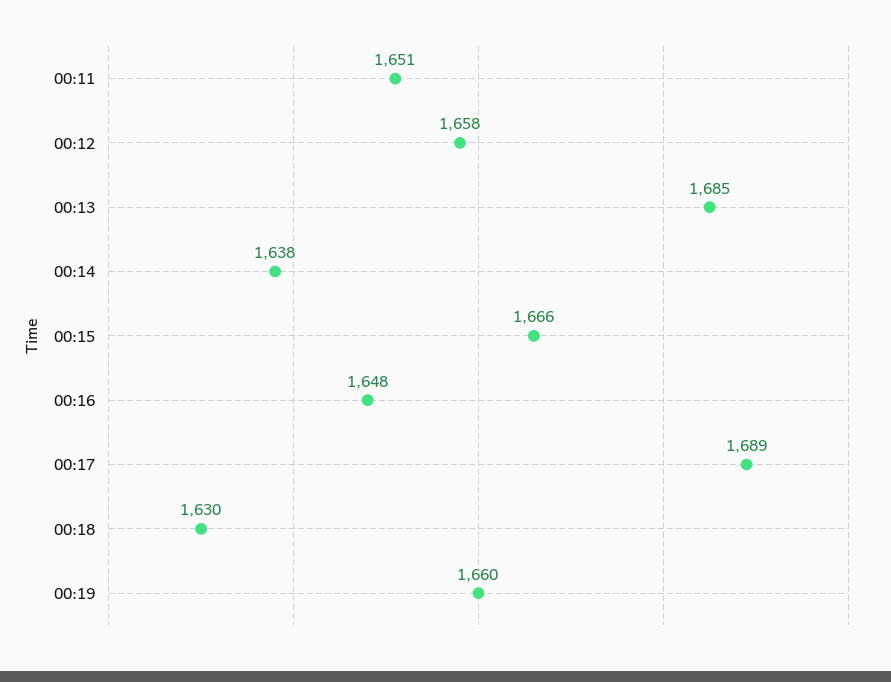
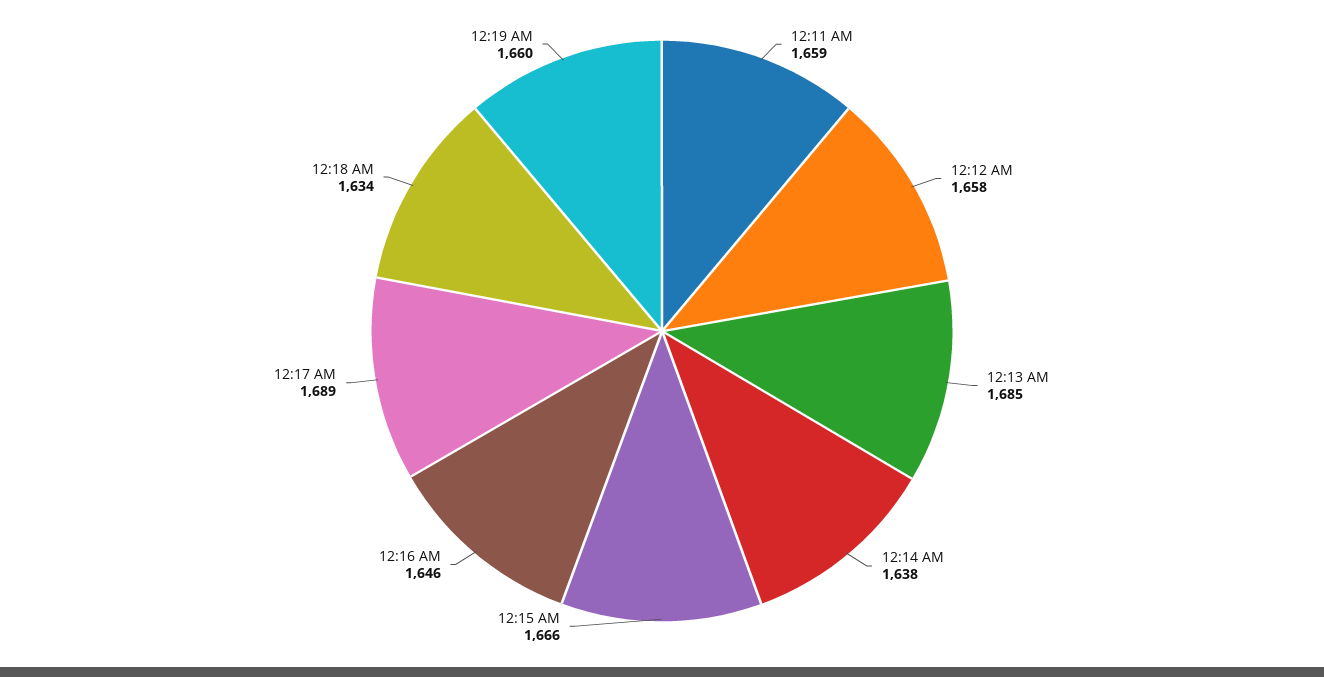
00:11: 1651 -> 1659
00:16: 1648 -> 1646
00:18: 1630 -> 1634

